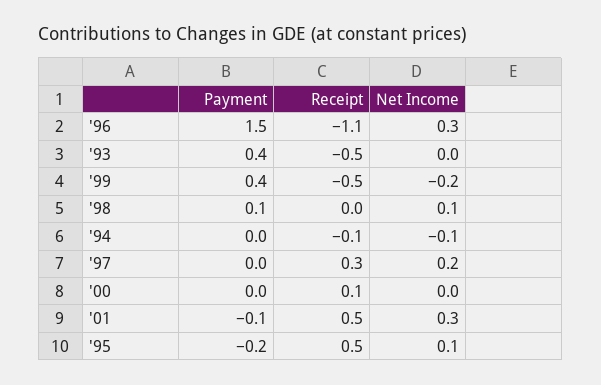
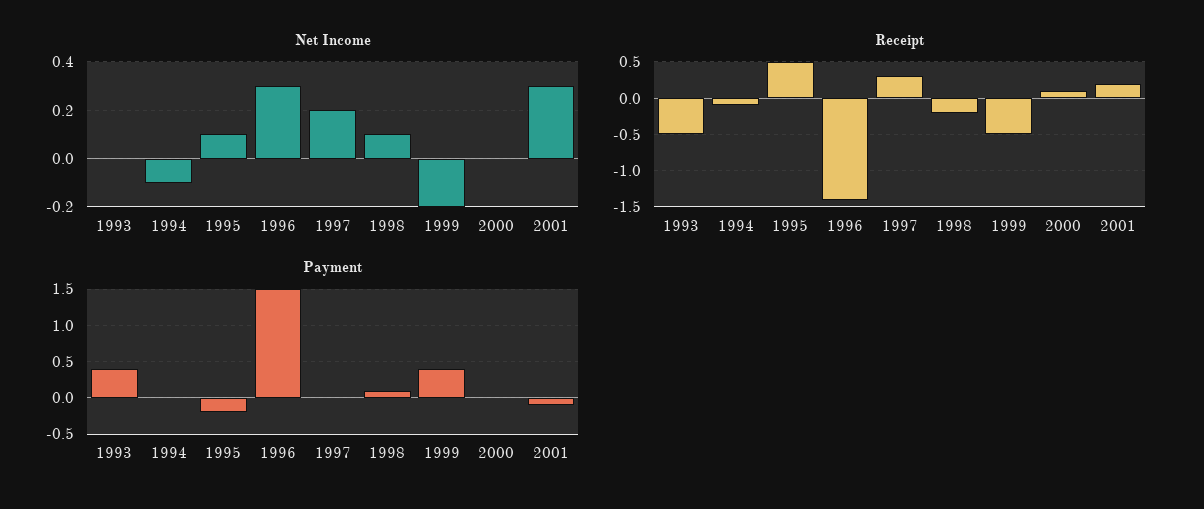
Receipt, '96: -1.1 -> -1.4
Receipt, '98: 0 -> -0.2
Receipt, '01: 0.5 -> 0.2

